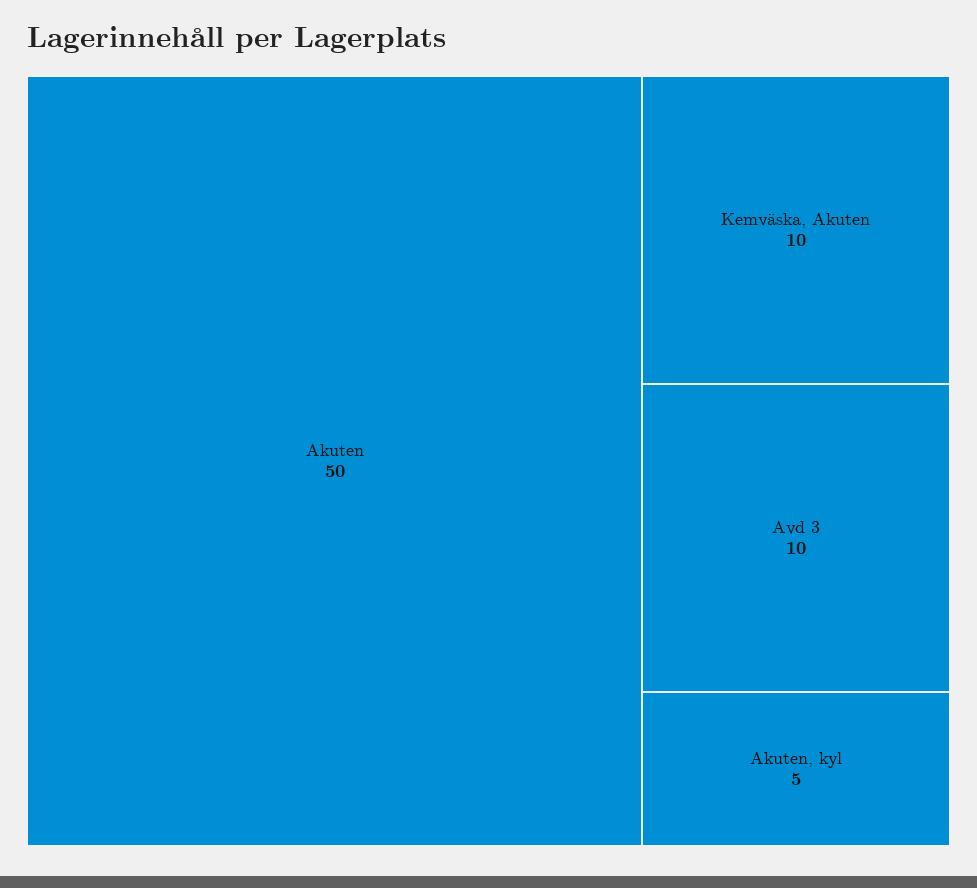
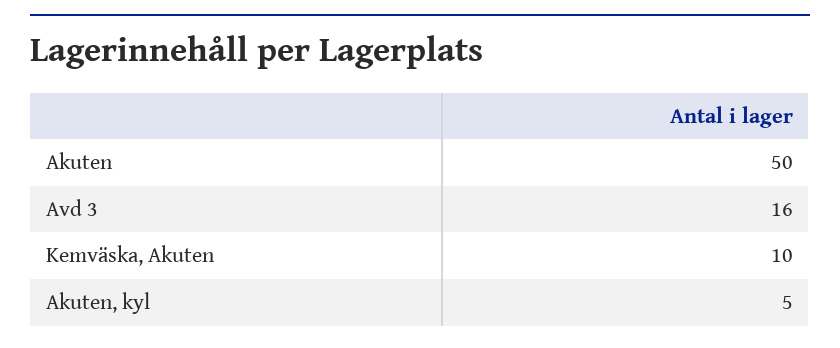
Avd 3: 10 -> 16

